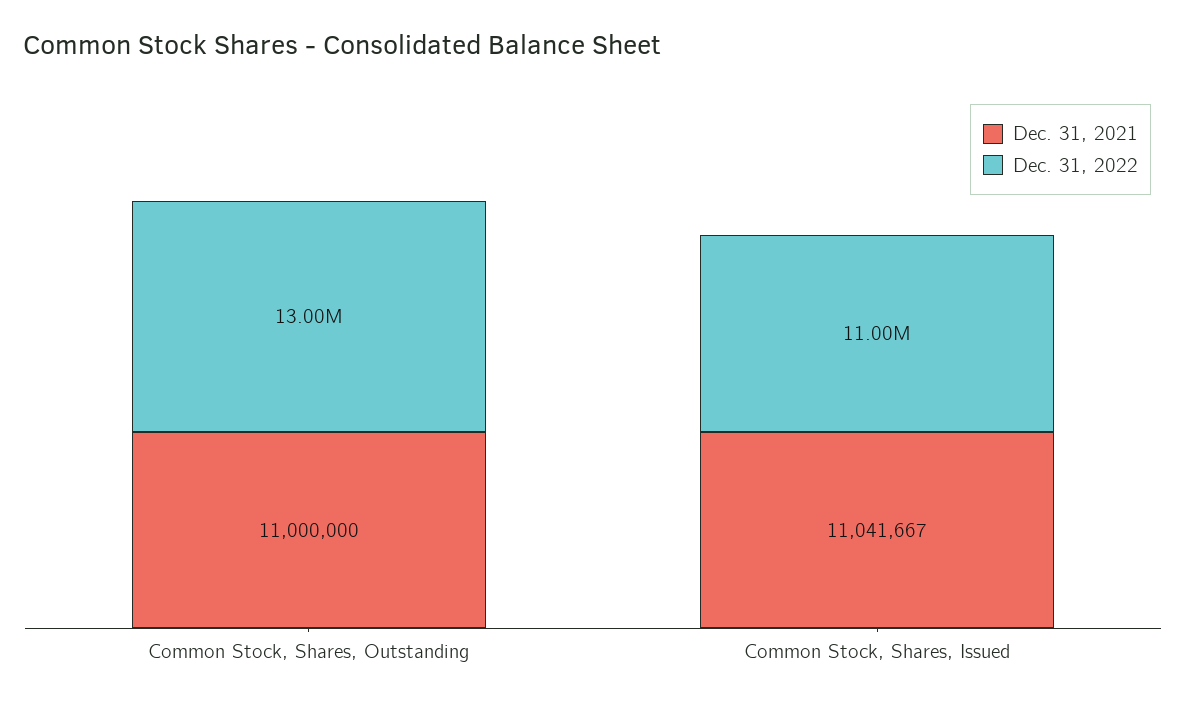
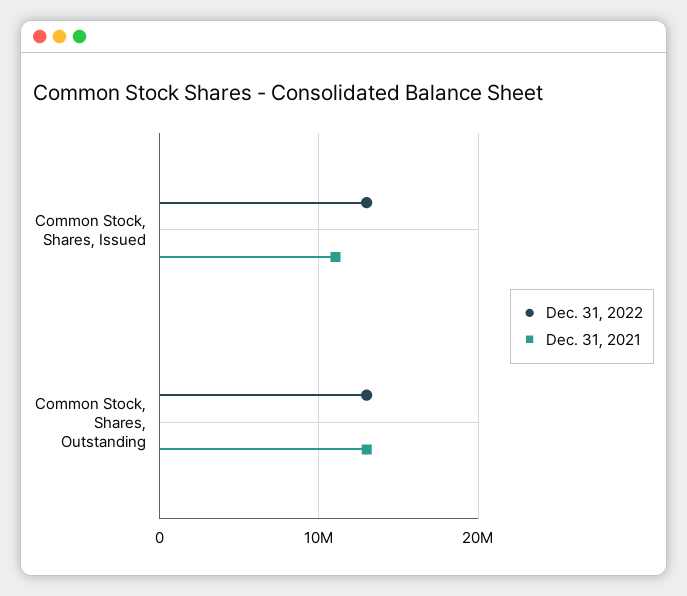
Dec. 31, 2021, Common Stock, Shares, Outstanding: 11000000 -> 13000000
Dec. 31, 2022, Common Stock, Shares, Issued: 11000000 -> 13000000

